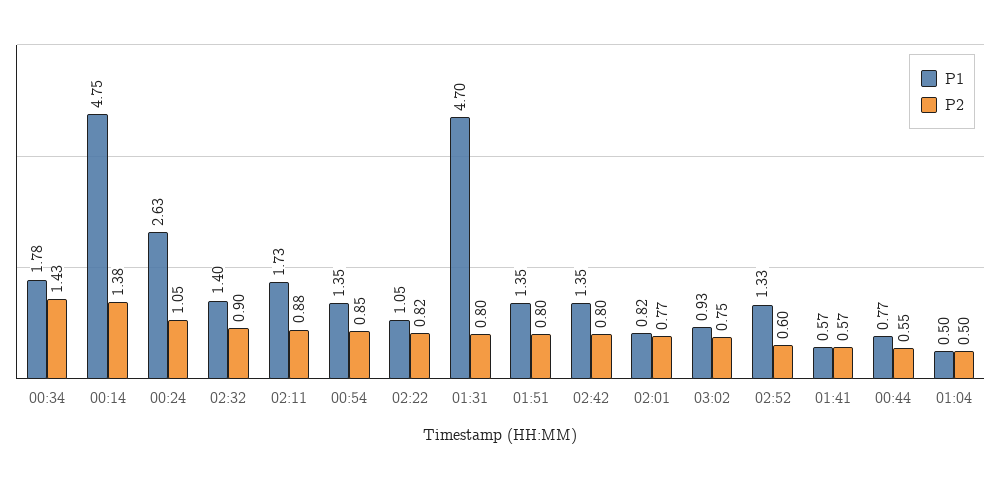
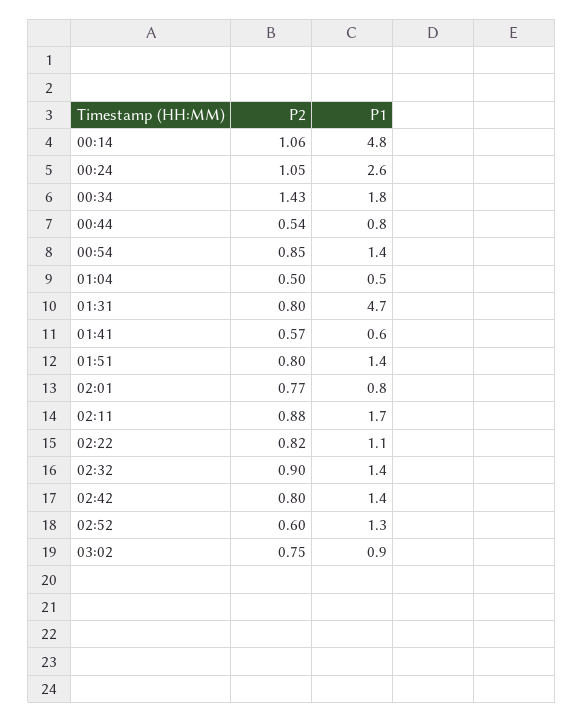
P2, 00:14: 1.38 -> 1.06
P2, 00:44: 0.55 -> 0.54

